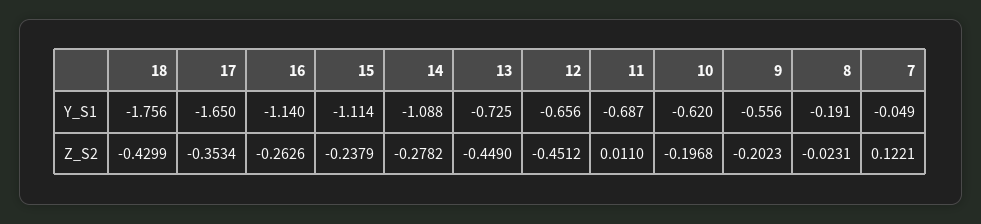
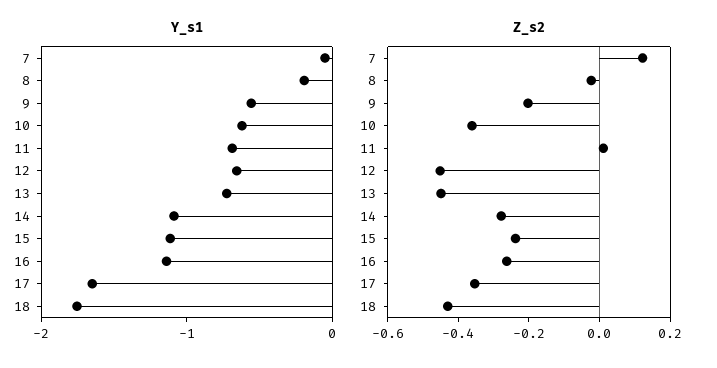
Z_S2, 10: -0.1968 -> -0.35

